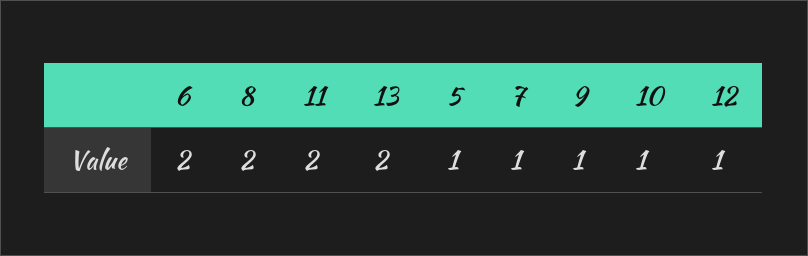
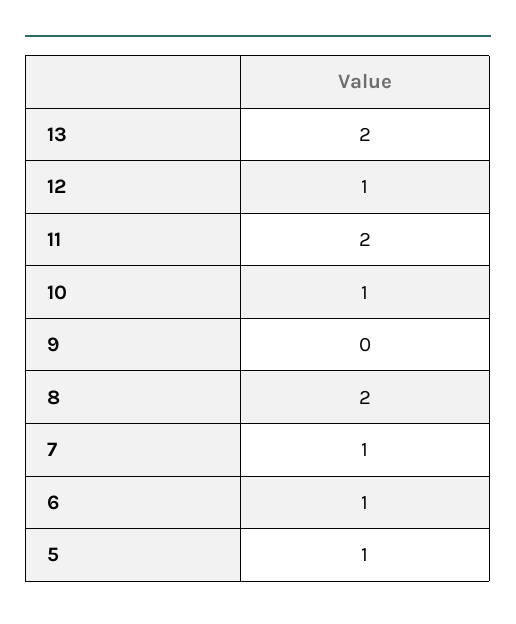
6: 2 -> 1
9: 1 -> 0

